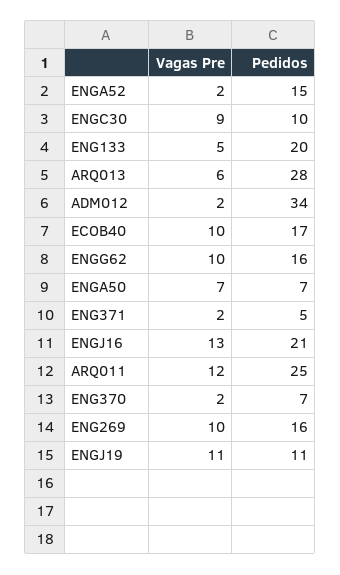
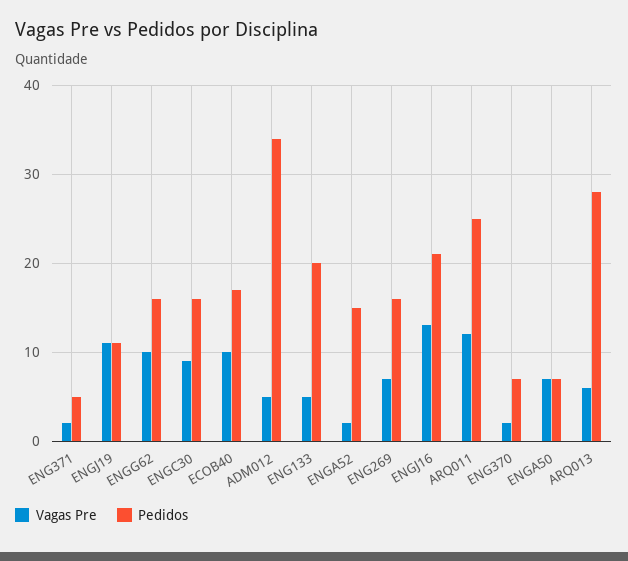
Pedidos, ENGC30: 10 -> 16
Vagas Pre, ADM012: 2 -> 5
Vagas Pre, ENG269: 10 -> 7

